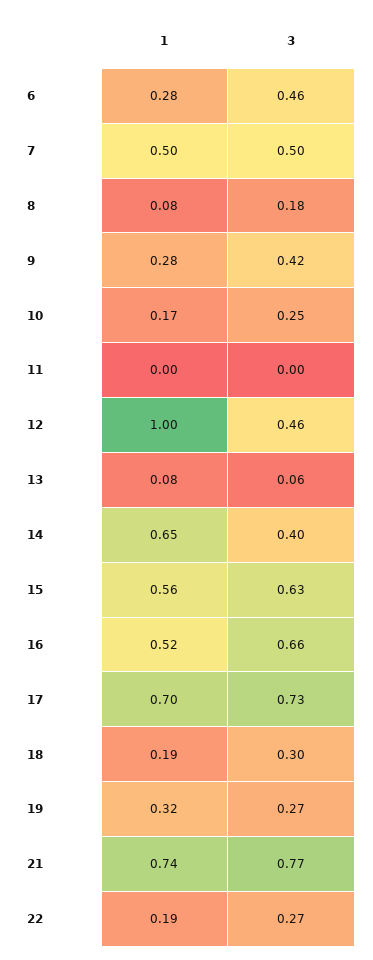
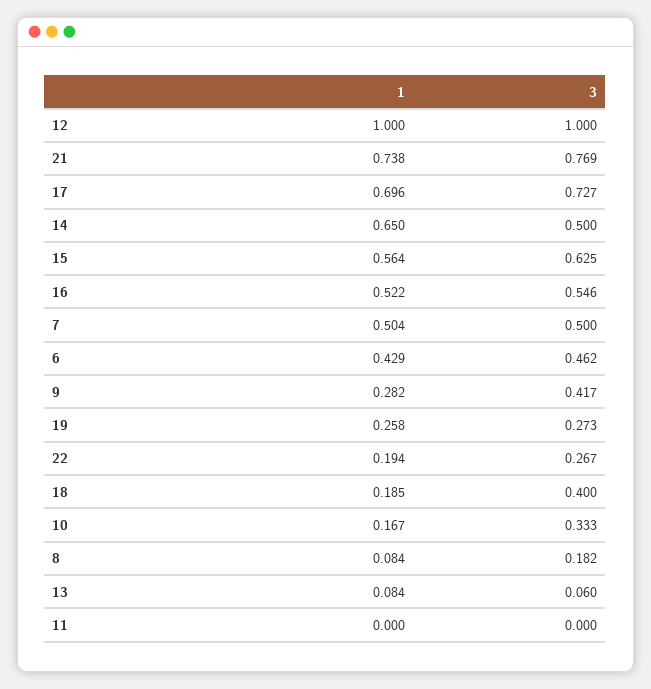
1, 6: 0.28 -> 0.429
3, 10: 0.25 -> 0.333
3, 12: 0.46 -> 1
3, 14: 0.4 -> 0.5
3, 16: 0.66 -> 0.546
3, 18: 0.3 -> 0.4
1, 19: 0.32 -> 0.258

